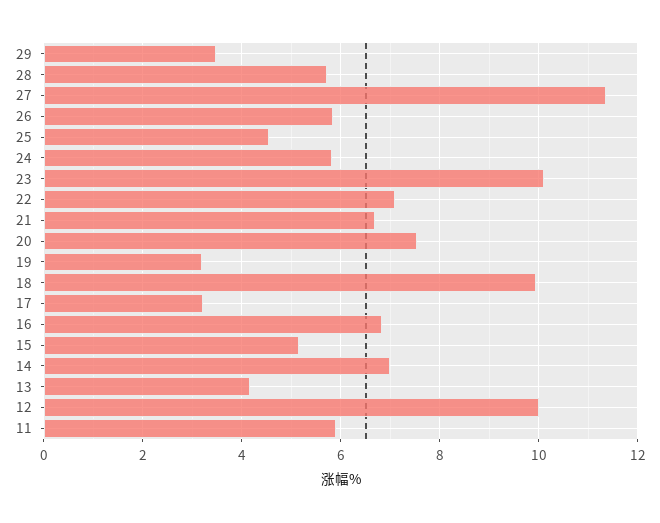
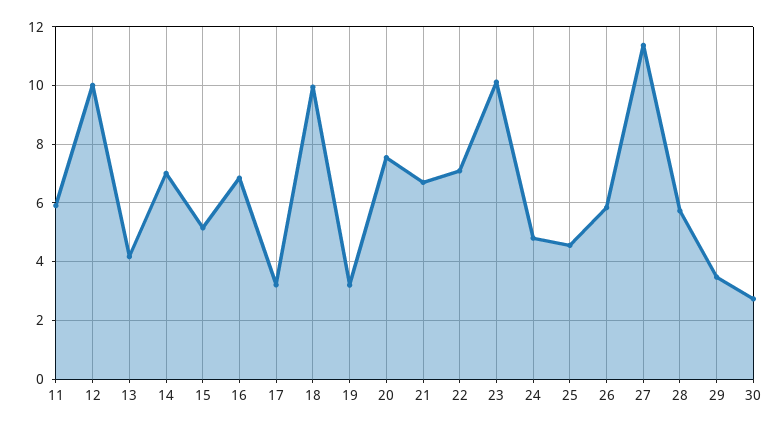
24: 5.8 -> 4.75
30: none -> 2.75

